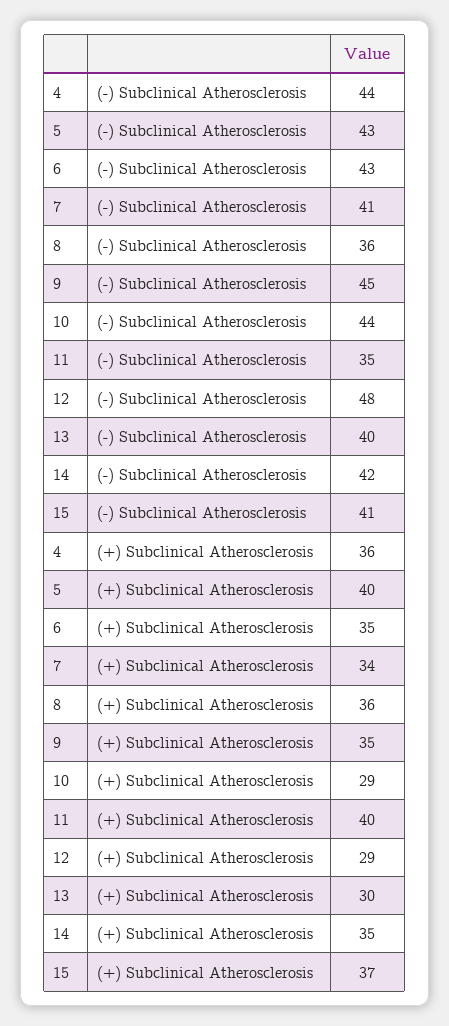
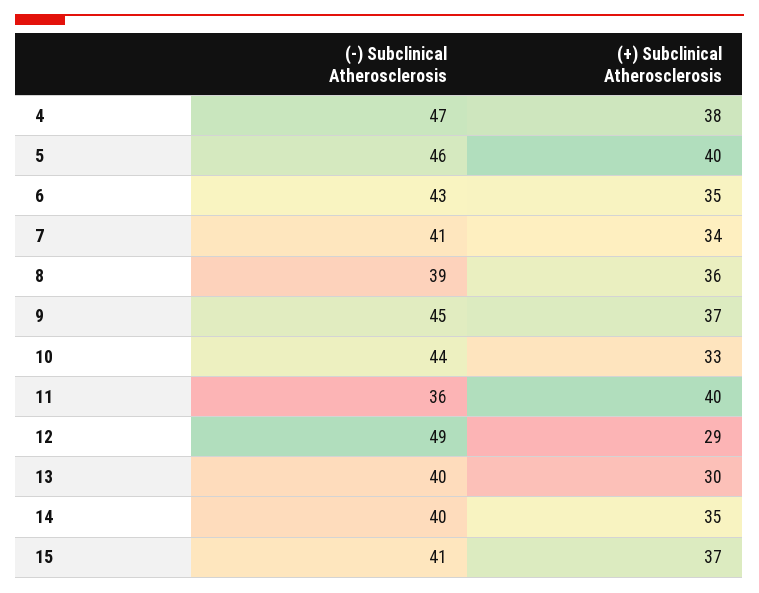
4, (-) Subclinical Atherosclerosis: 44 -> 47
5, (-) Subclinical Atherosclerosis: 43 -> 46
8, (-) Subclinical Atherosclerosis: 36 -> 39
11, (-) Subclinical Atherosclerosis: 35 -> 36
12, (-) Subclinical Atherosclerosis: 48 -> 49
14, (-) Subclinical Atherosclerosis: 42 -> 40
4, (+) Subclinical Atherosclerosis: 36 -> 38
9, (+) Subclinical Atherosclerosis: 35 -> 37
10, (+) Subclinical Atherosclerosis: 29 -> 33

